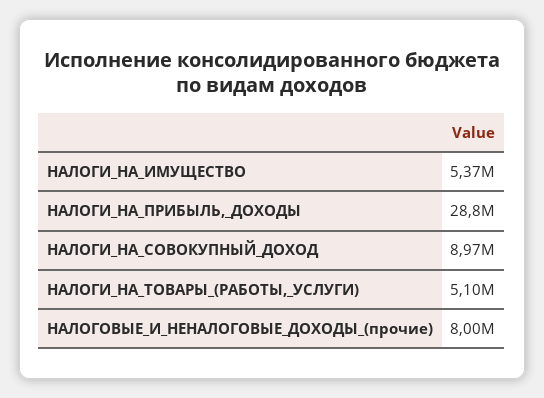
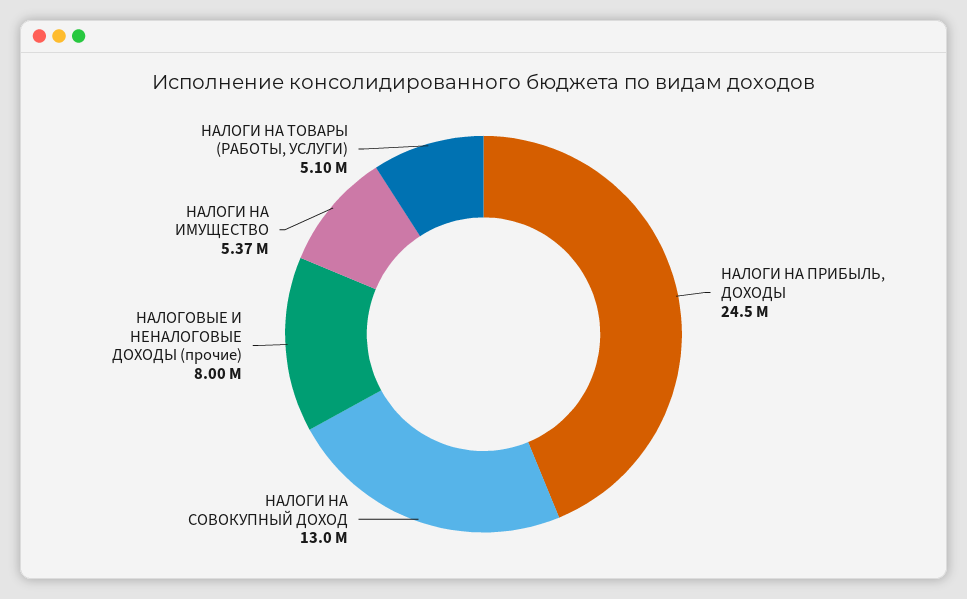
НАЛОГИ_НА_ПРИБЫЛЬ,_ДОХОДЫ: 28800000 -> 24500000
НАЛОГИ_НА_СОВОКУПНЫЙ_ДОХОД: 8970000 -> 13000000

